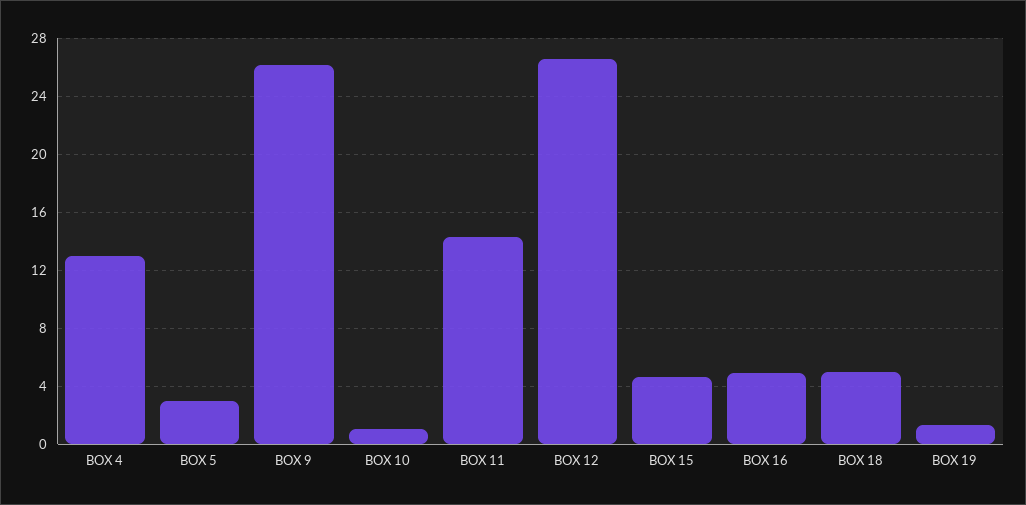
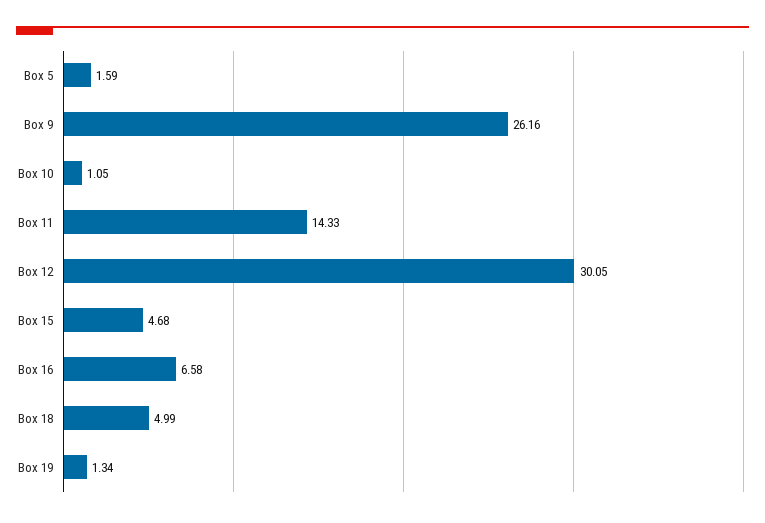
BOX 4: 13 -> none
BOX 5: 3 -> 1.59
BOX 12: 26.5 -> 30.05
BOX 16: 5 -> 6.58

